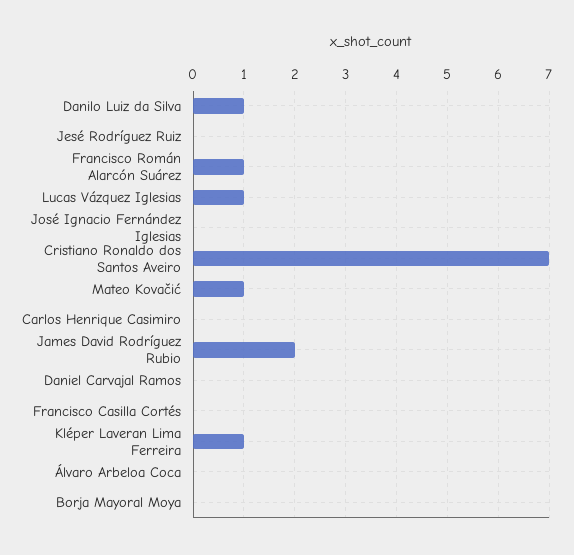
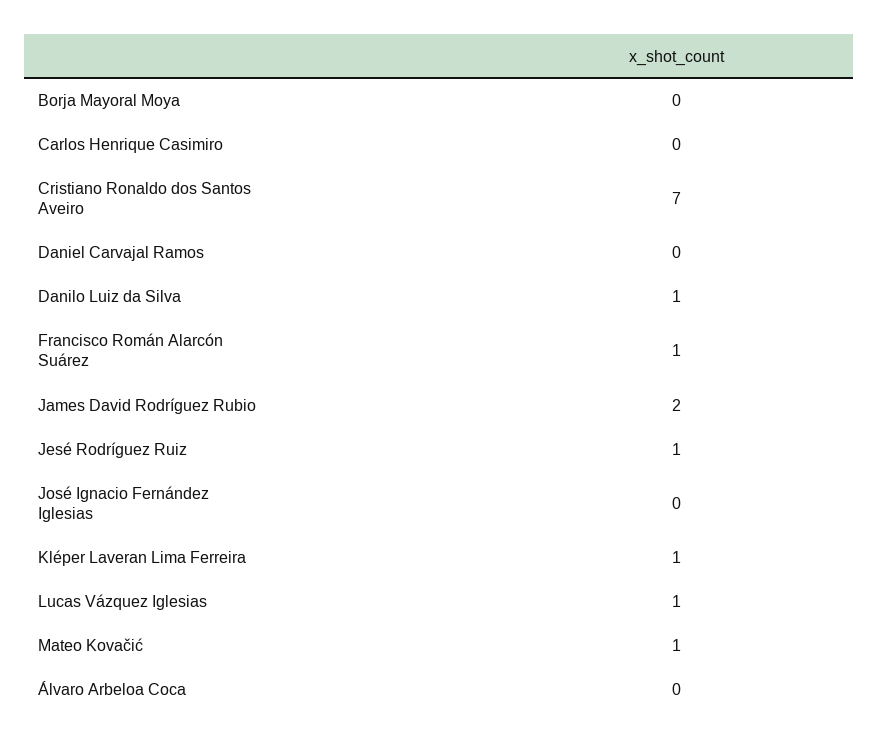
Jesé Rodríguez Ruiz: 0 -> 1
Francisco Casilla Cortés: 0 -> none

